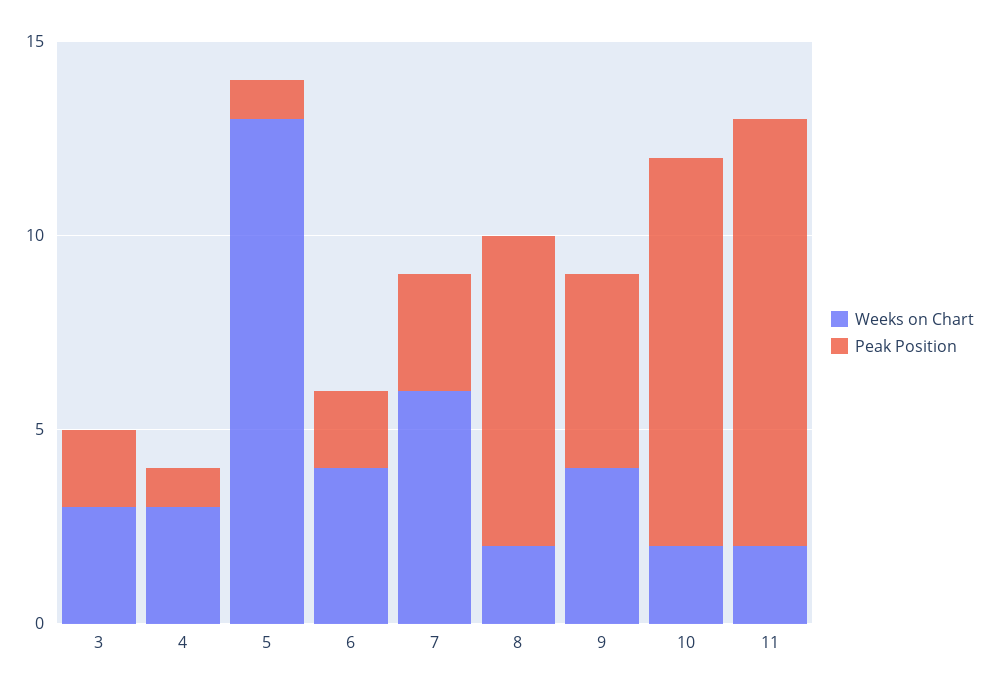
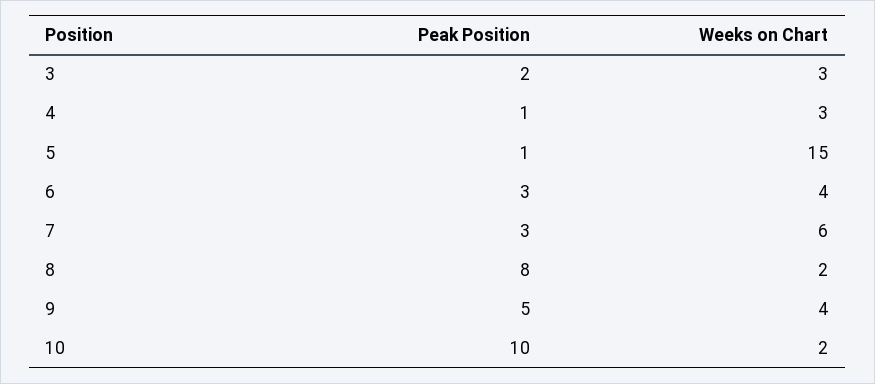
Weeks on Chart, 5: 13 -> 15
Peak Position, 6: 2 -> 3
Weeks on Chart, 11: 2 -> none
Peak Position, 11: 11 -> none

